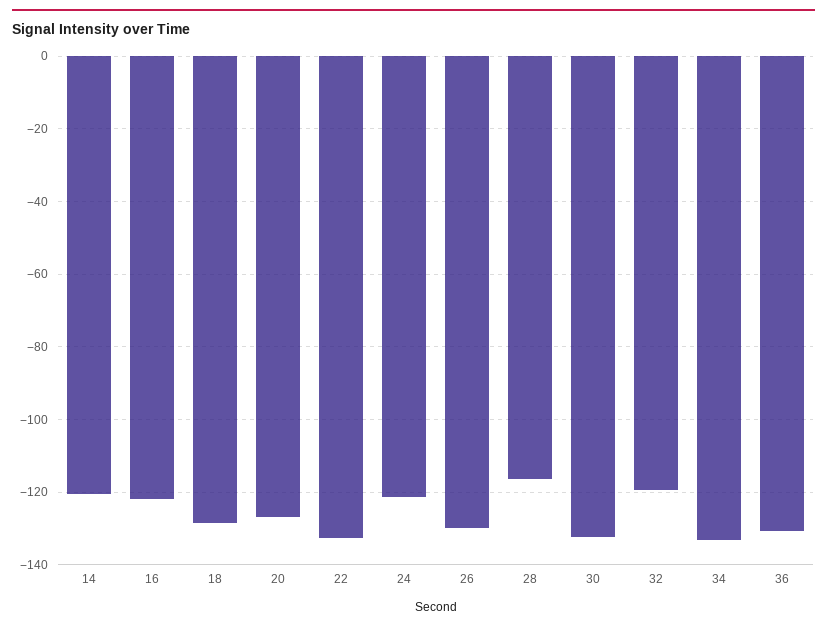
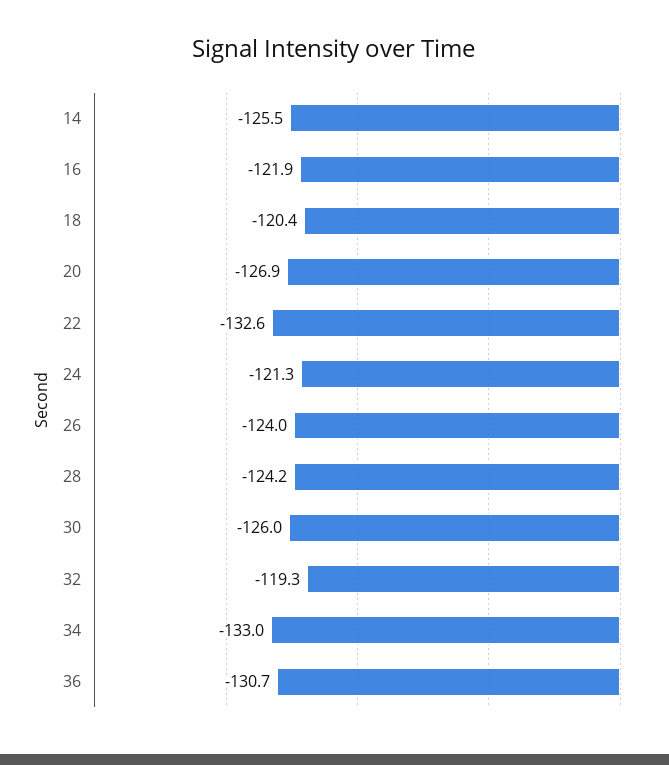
14: -120 -> -125.5
18: -128 -> -120.4
26: -130 -> -124
28: -116 -> -124.2
30: -132 -> -126

